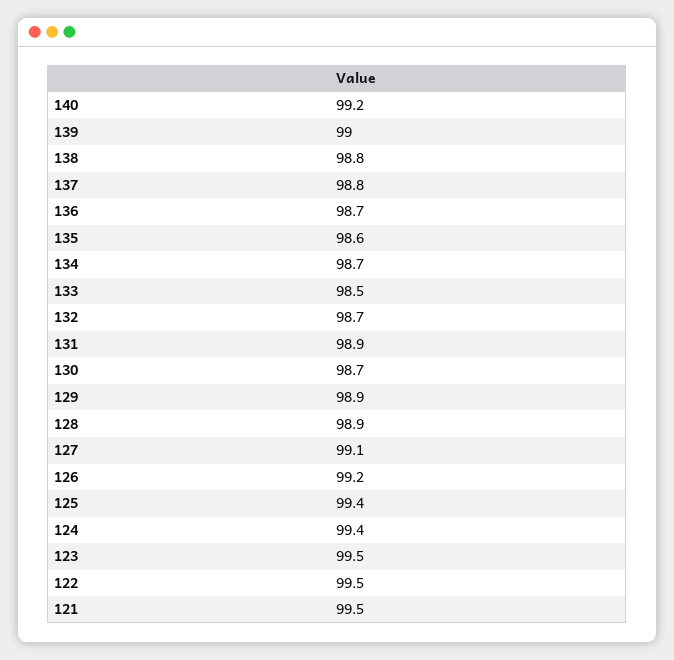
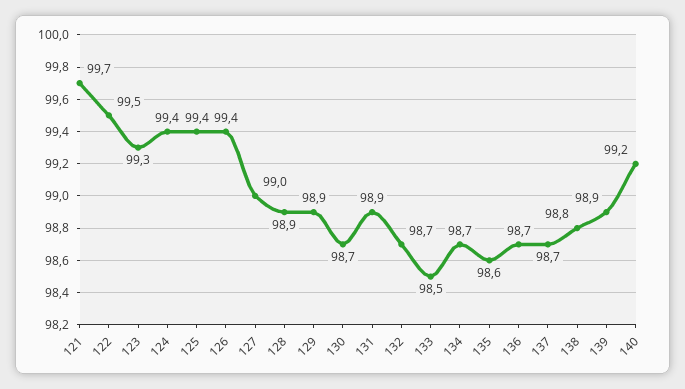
139: 99 -> 98.9
137: 98.8 -> 98.7
127: 99.1 -> 99
126: 99.2 -> 99.4
123: 99.5 -> 99.3
121: 99.5 -> 99.7

